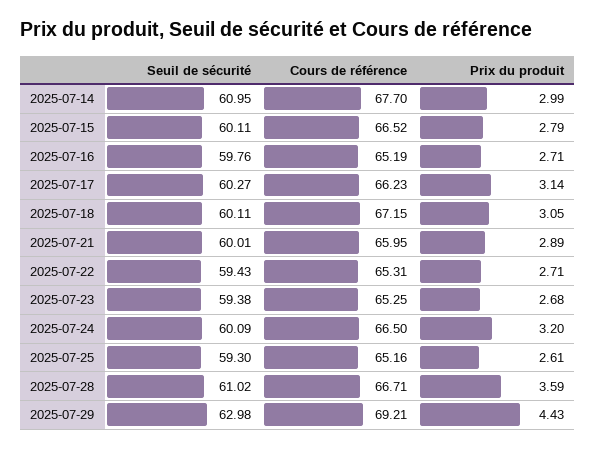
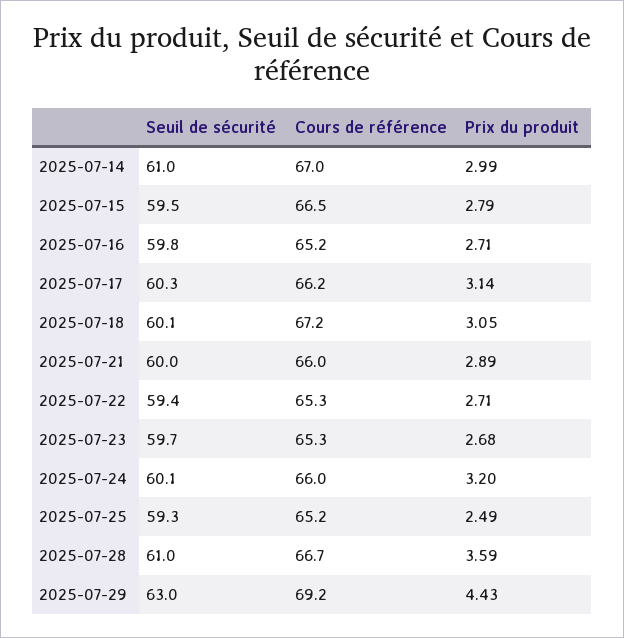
Cours de référence, 2025-07-14: 67.7 -> 67
Seuil de sécurité, 2025-07-15: 60.11 -> 59.5
Seuil de sécurité, 2025-07-23: 59.38 -> 59.7
Cours de référence, 2025-07-24: 66.5 -> 66
Prix du produit, 2025-07-25: 2.61 -> 2.49

